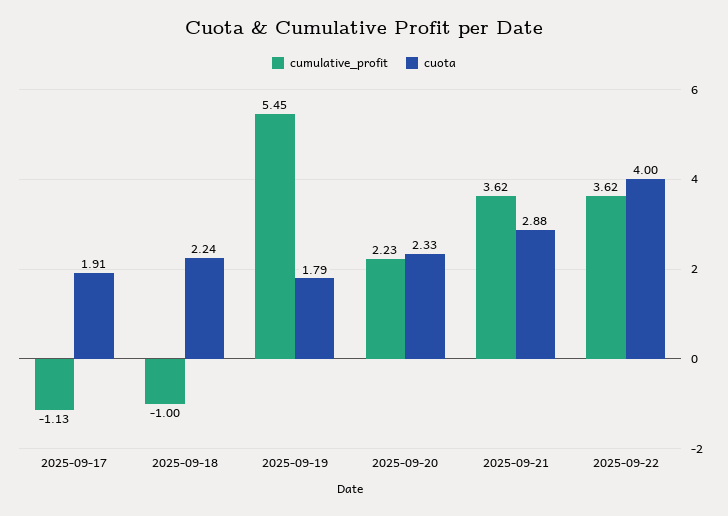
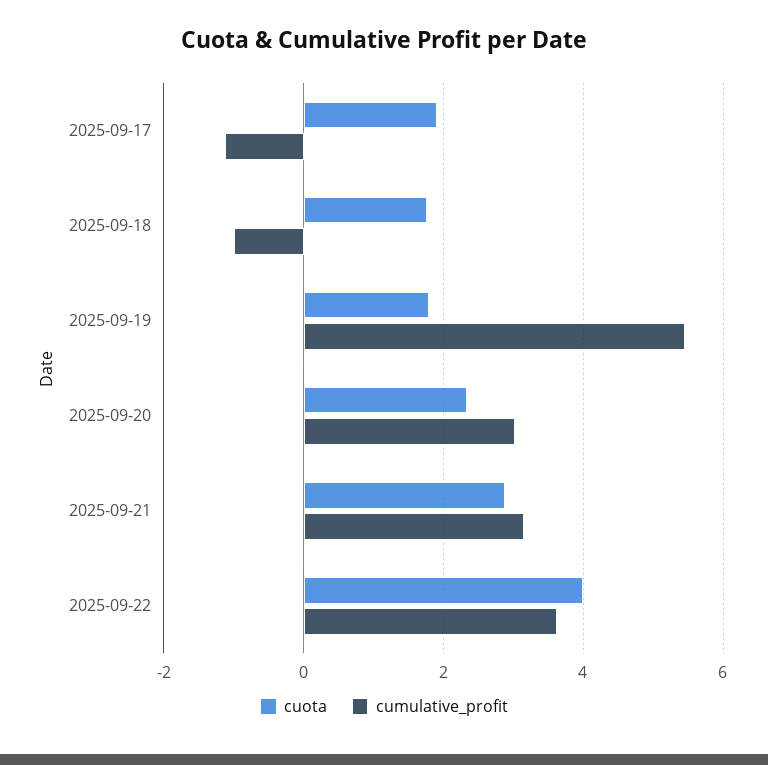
cuota, 2025-09-18: 2.24 -> 1.8
cumulative_profit, 2025-09-20: 2.23 -> 3
cumulative_profit, 2025-09-21: 3.62 -> 3.2

